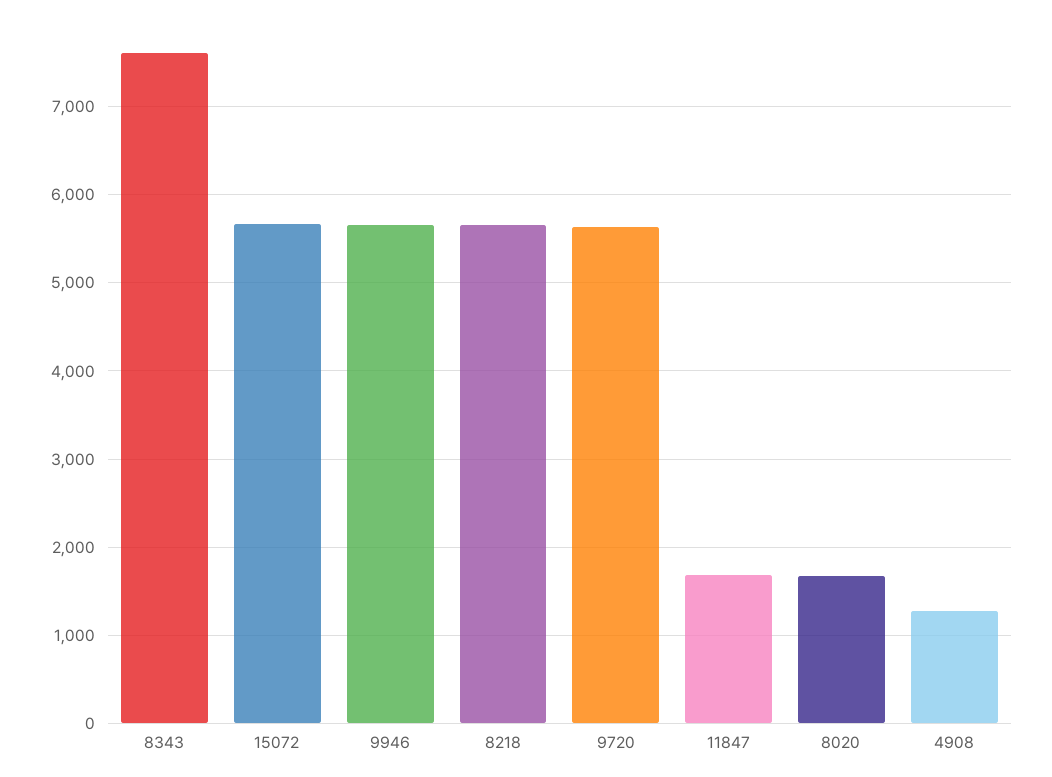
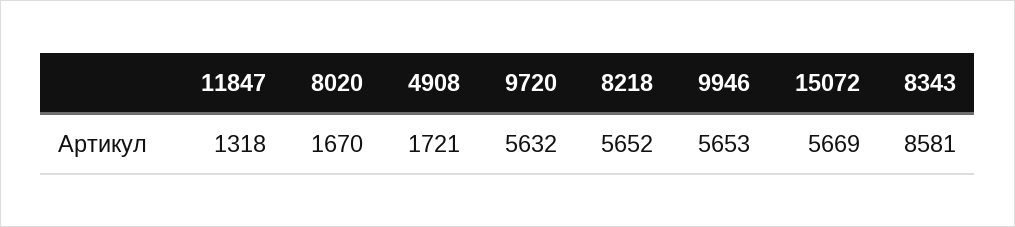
8343: 7600 -> 8581
11847: 1700 -> 1318
4908: 1300 -> 1721

